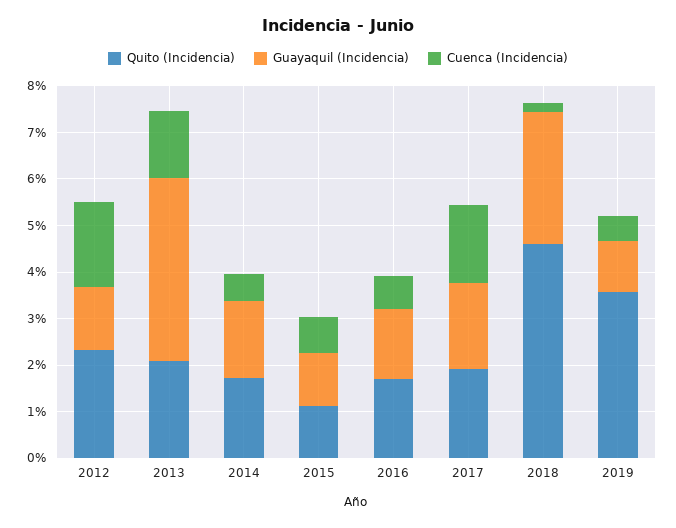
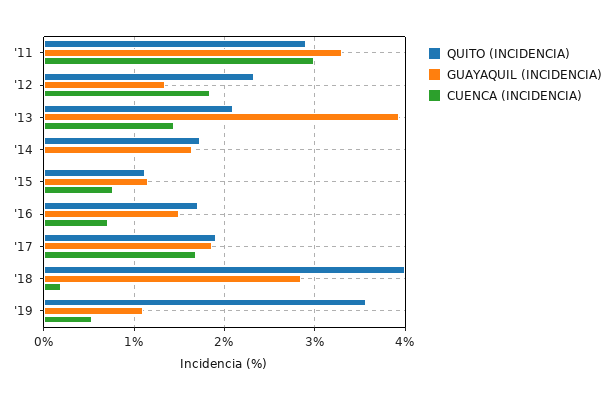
Cuenca (Incidencia), 2014: 0.6 -> 0
Quito (Incidencia), 2018: 4.6 -> 4
Quito (Incidencia), '11: none -> 2.9
Guayaquil (Incidencia), '11: none -> 3.3
Cuenca (Incidencia), '11: none -> 3

